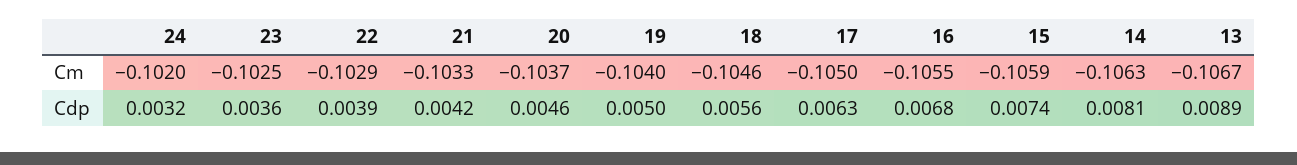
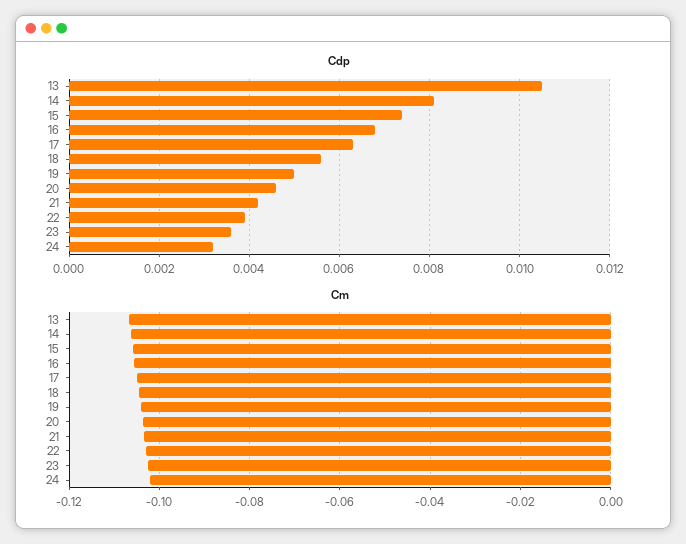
Cdp, 13: 0.0089 -> 0.0105

